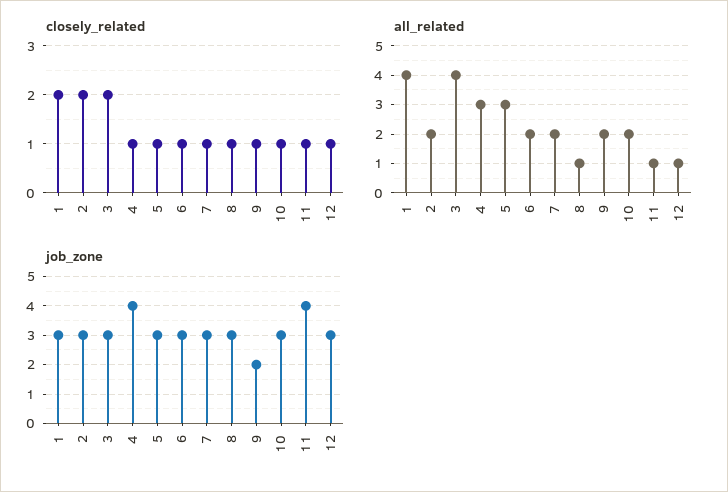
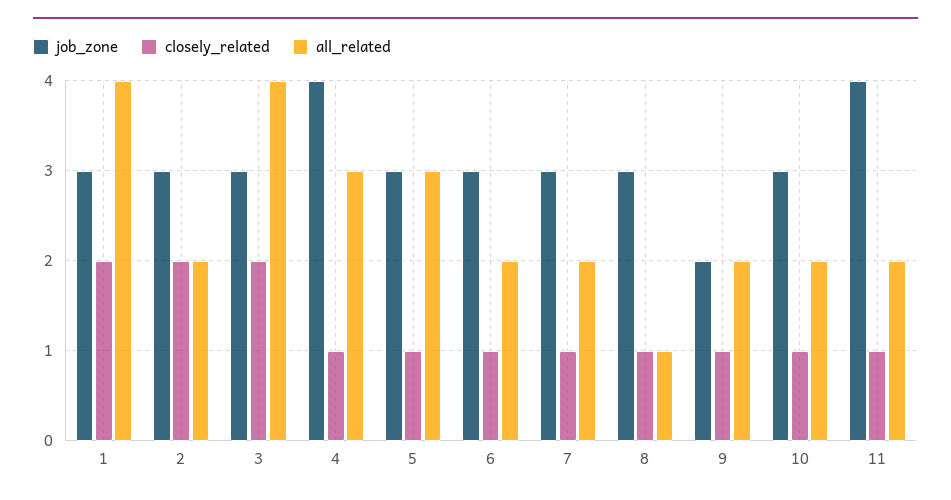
closely_related, 12: 1 -> none
all_related, 11: 1 -> 2
all_related, 12: 1 -> none
job_zone, 12: 3 -> none

